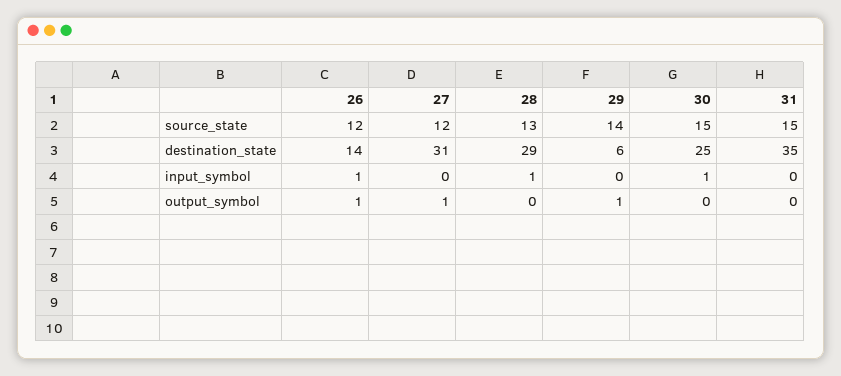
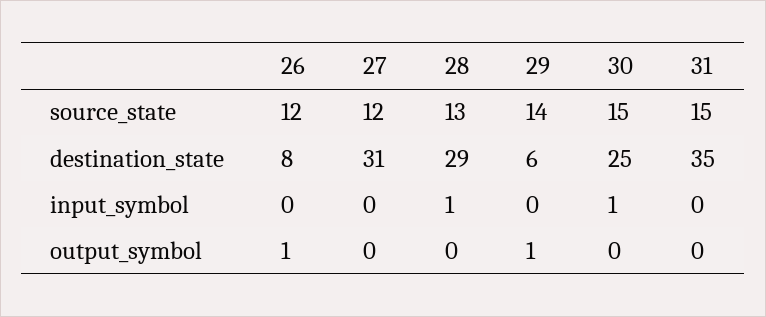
26, destination_state: 14 -> 8
26, input_symbol: 1 -> 0
27, output_symbol: 1 -> 0

